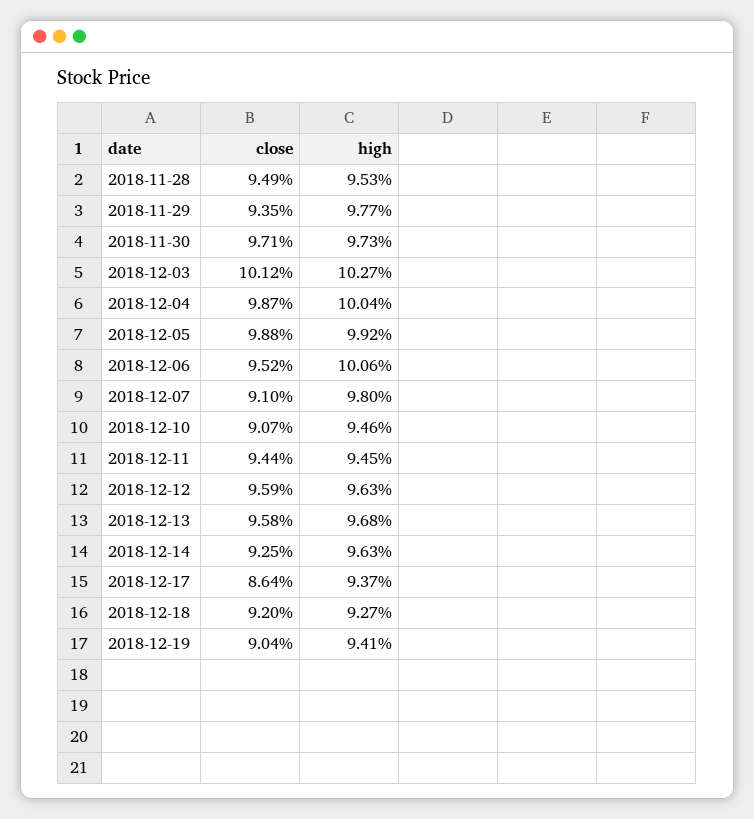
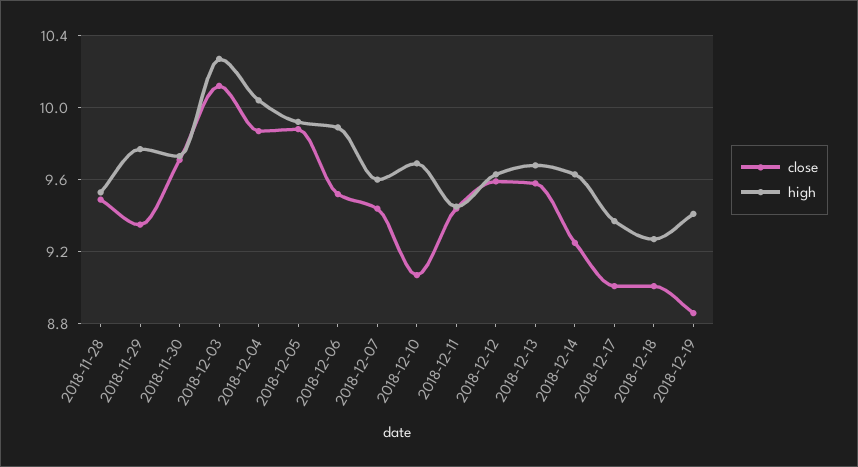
high, 2018-12-06: 10.06 -> 9.9
close, 2018-12-07: 9.1 -> 9.45
high, 2018-12-07: 9.8 -> 9.6
high, 2018-12-10: 9.46 -> 9.7
close, 2018-12-17: 8.64 -> 9
close, 2018-12-18: 9.2 -> 9
close, 2018-12-19: 9.04 -> 8.85

